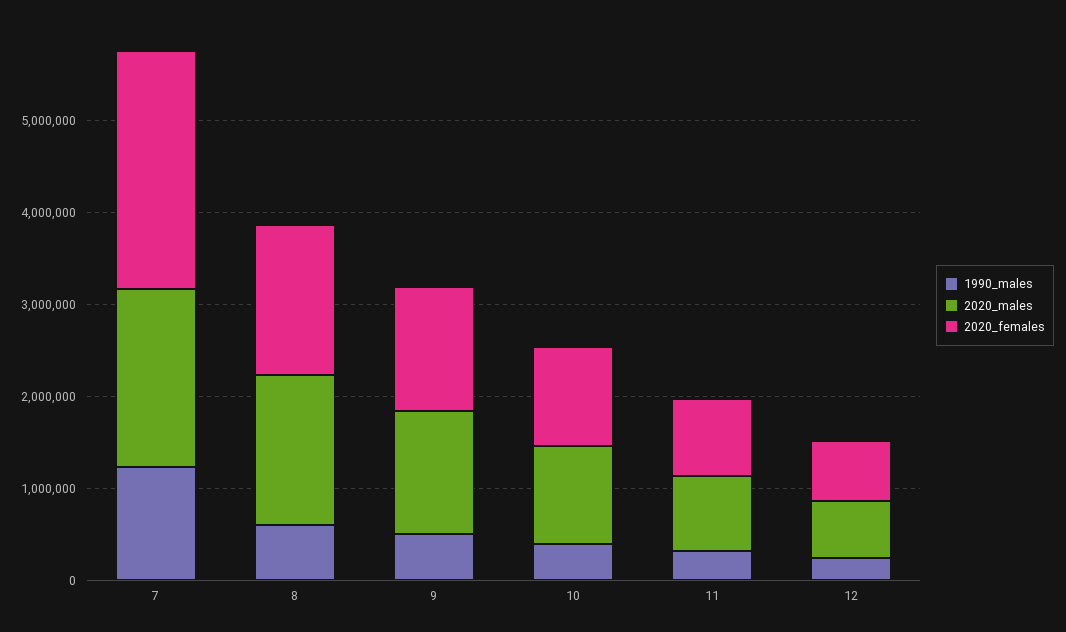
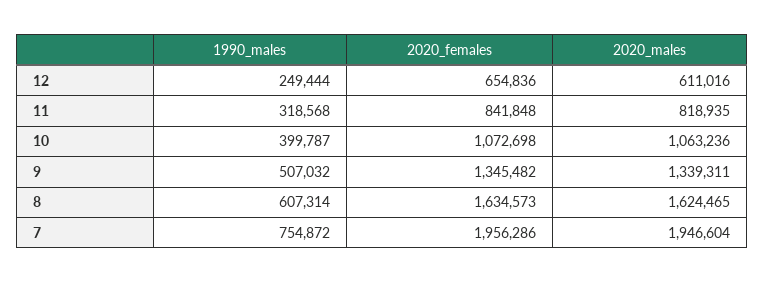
1990_males, 7: 1200000 -> 754872
2020_females, 7: 2600000 -> 1956286

